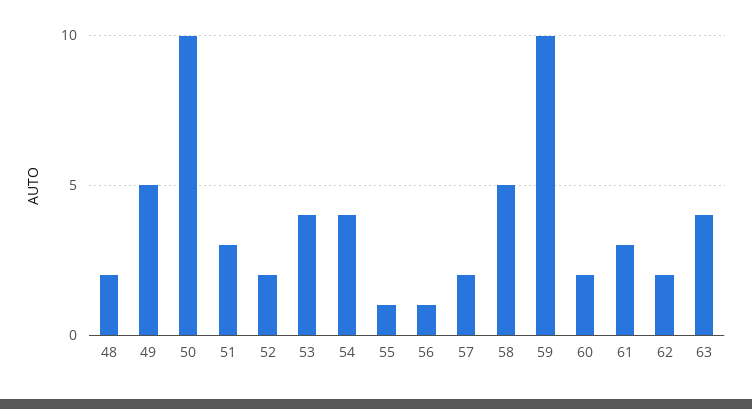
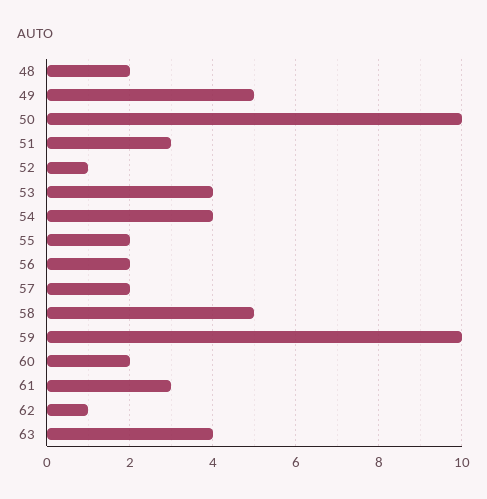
52: 2 -> 1
55: 1 -> 2
56: 1 -> 2
62: 2 -> 1

